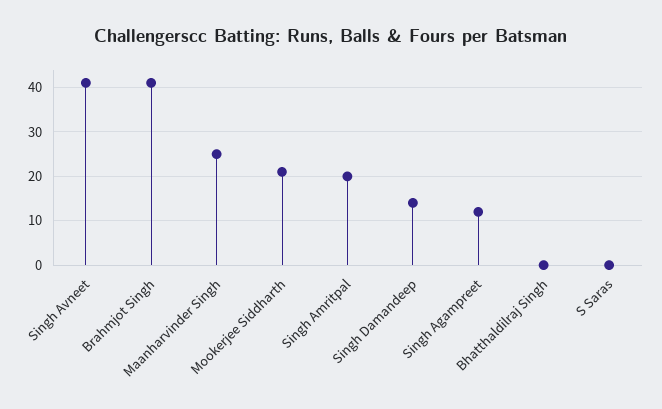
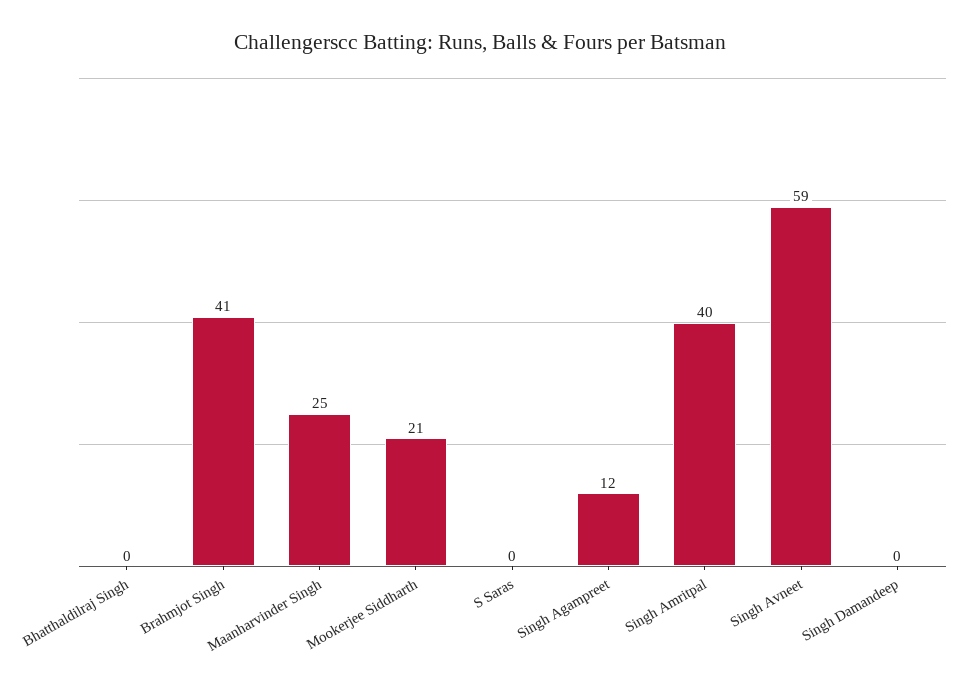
Singh Avneet: 40 -> 59
Singh Amritpal: 20 -> 40
Singh Damandeep: 15 -> 0

